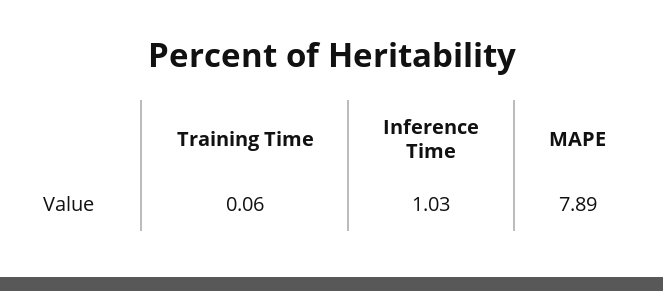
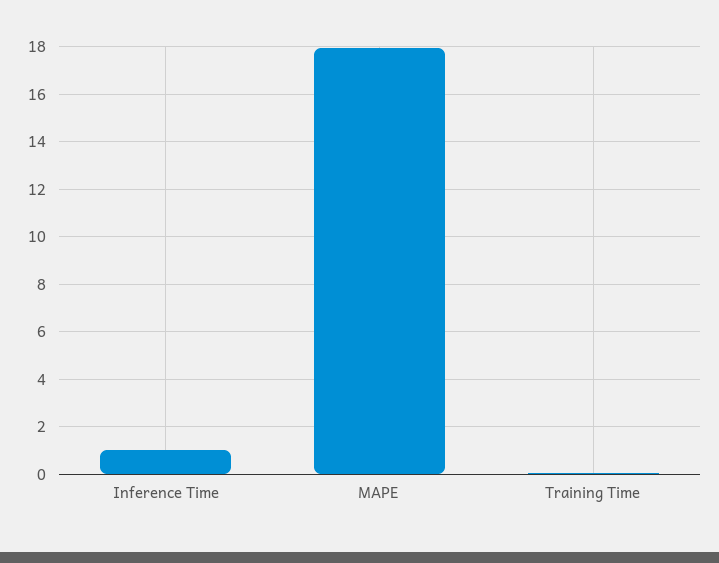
MAPE: 7.89 -> 18

